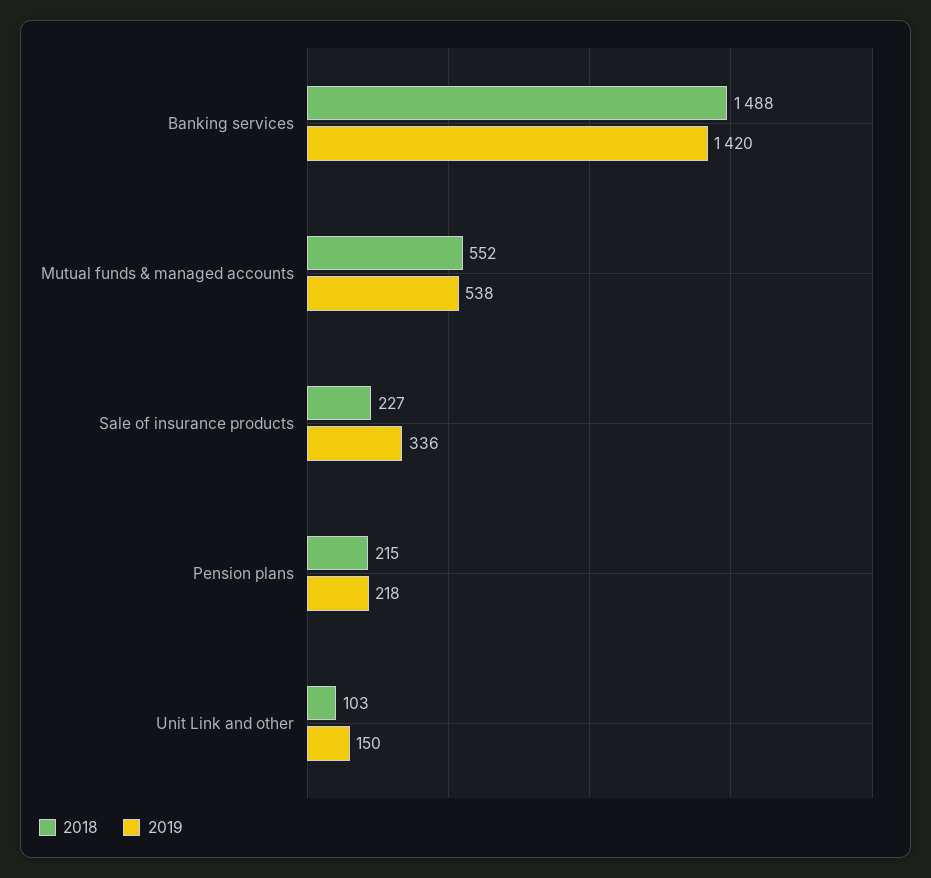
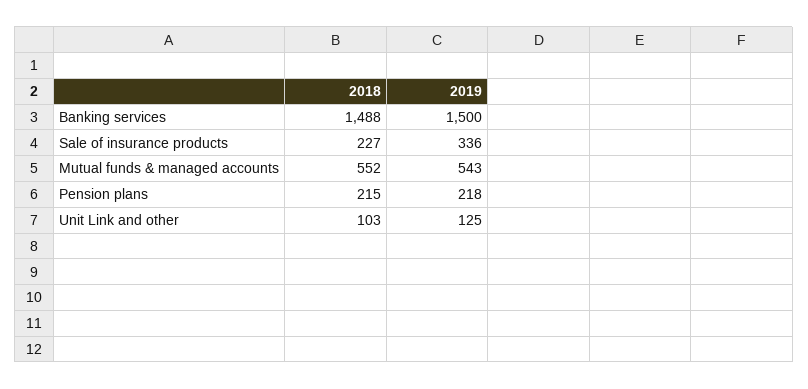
2019, Banking services: 1420 -> 1500
2019, Mutual funds & managed accounts: 538 -> 543
2019, Unit Link and other: 150 -> 125

